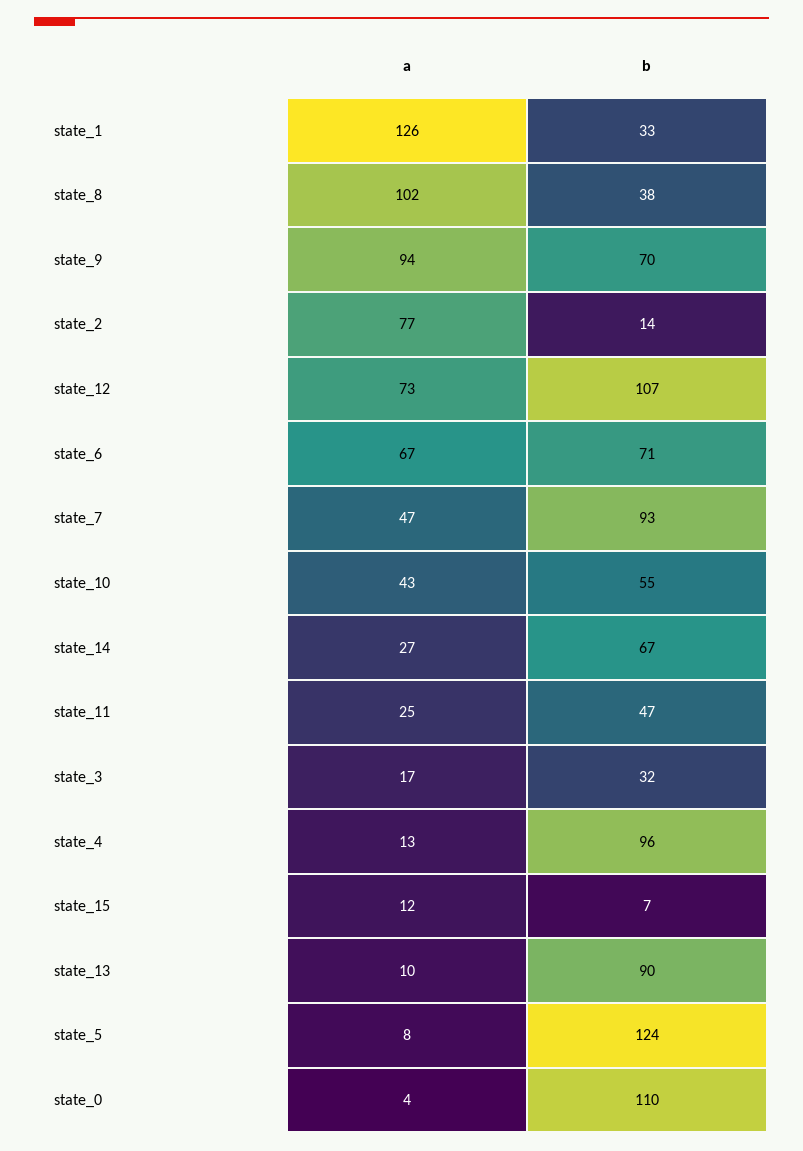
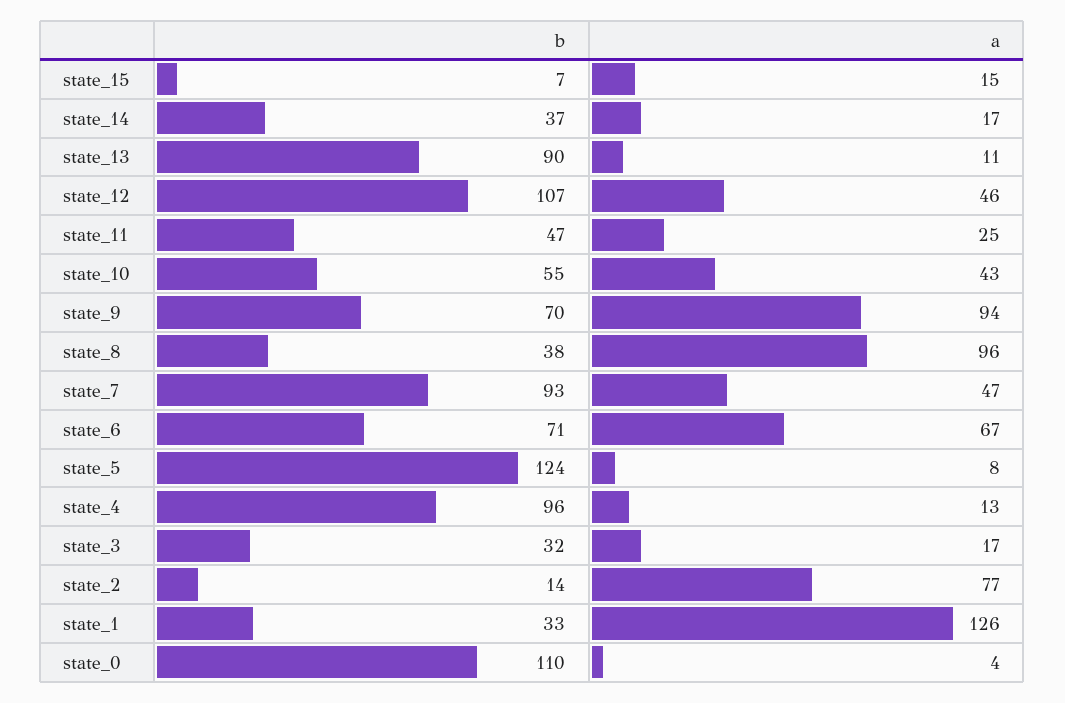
a, state_8: 102 -> 96
a, state_12: 73 -> 46
a, state_14: 27 -> 17
b, state_14: 67 -> 37
a, state_15: 12 -> 15
a, state_13: 10 -> 11

